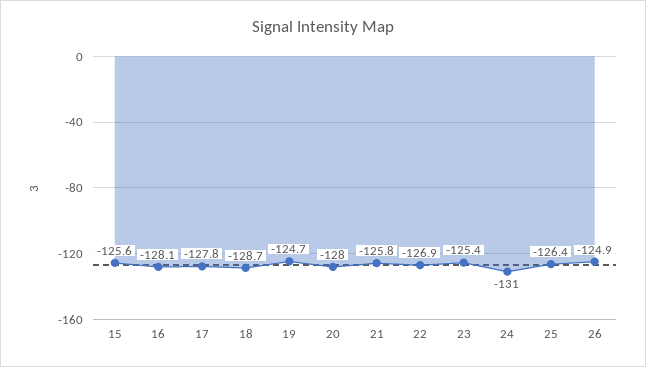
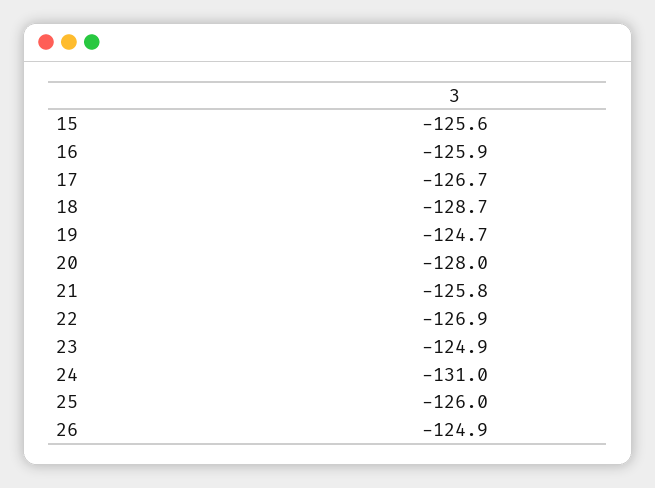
16: -128.1 -> -125.9
17: -127.8 -> -126.7
23: -125.4 -> -124.9
25: -126.4 -> -126

